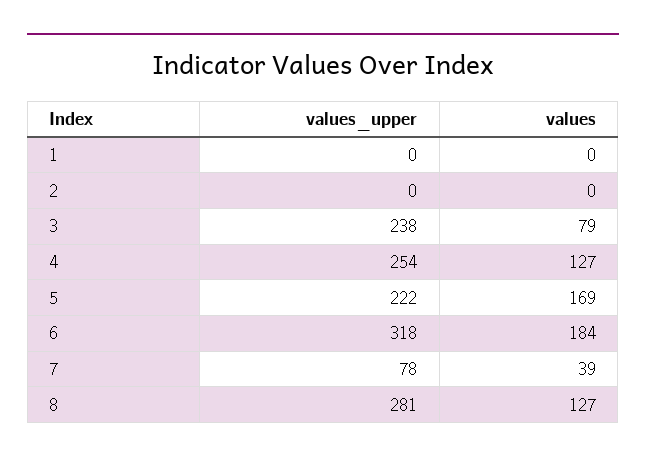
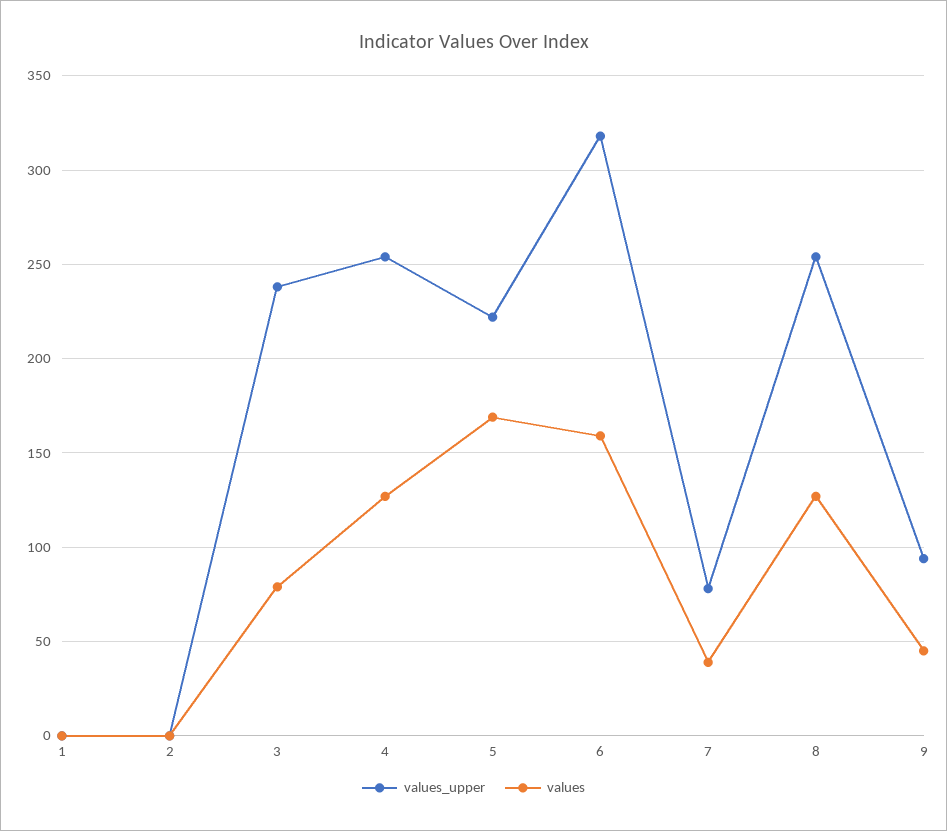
values, 6: 184 -> 160
values_upper, 8: 281 -> 255
values_upper, 9: none -> 95
values, 9: none -> 45

